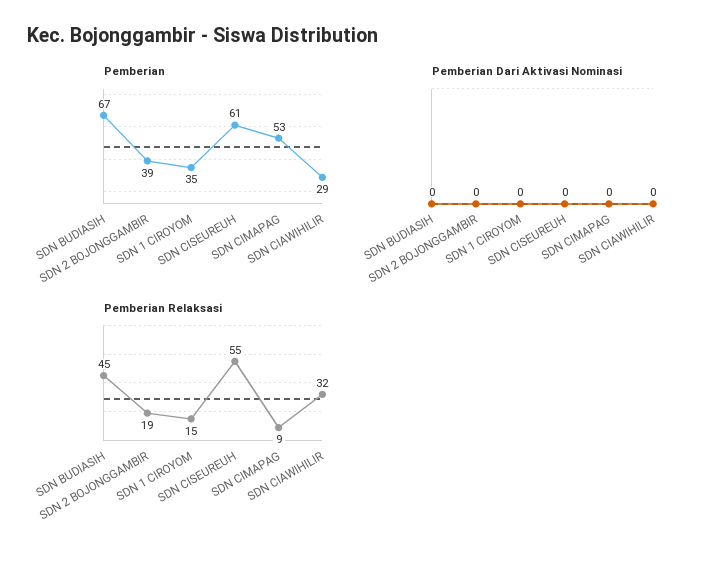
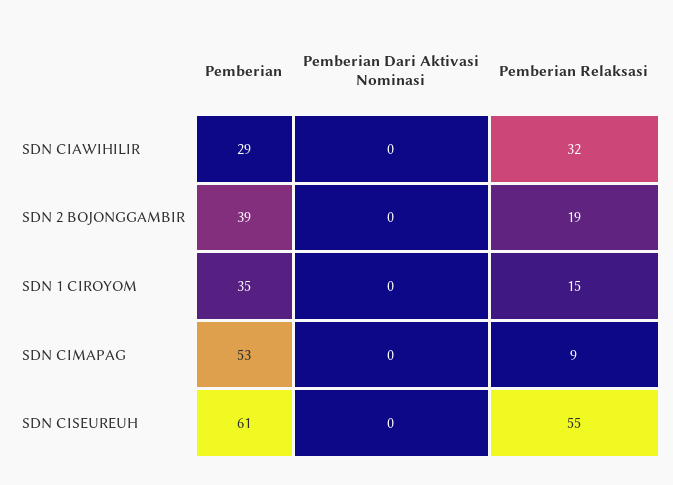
Pemberian, SDN BUDIASIH: 67 -> none
Pemberian Dari Aktivasi Nominasi, SDN BUDIASIH: 0 -> none
Pemberian Relaksasi, SDN BUDIASIH: 45 -> none

